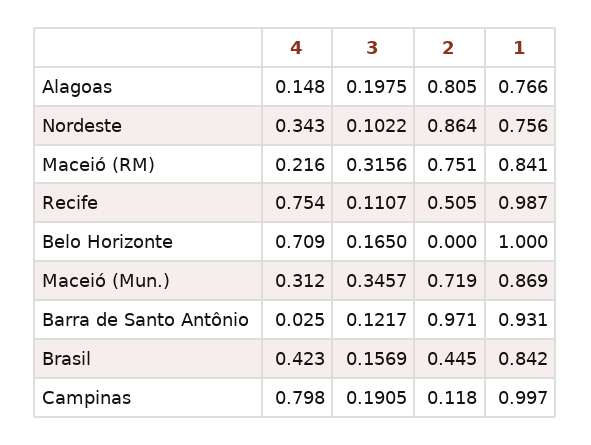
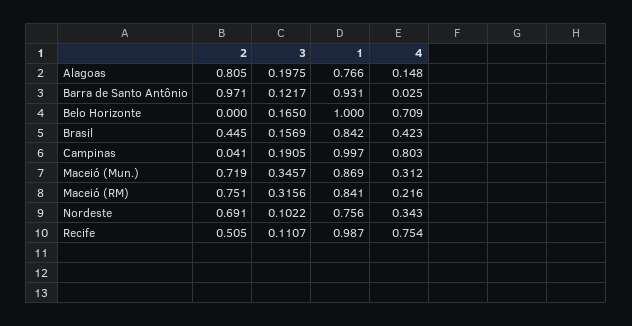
2, Nordeste: 0.864 -> 0.691
4, Campinas: 0.798 -> 0.803
2, Campinas: 0.118 -> 0.041

